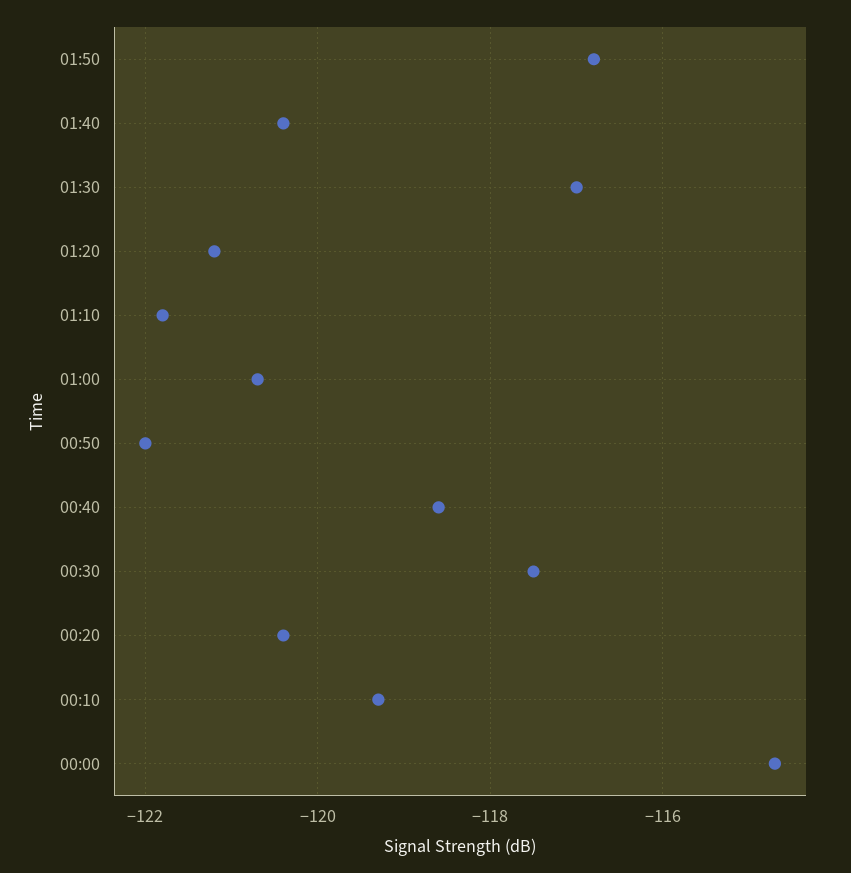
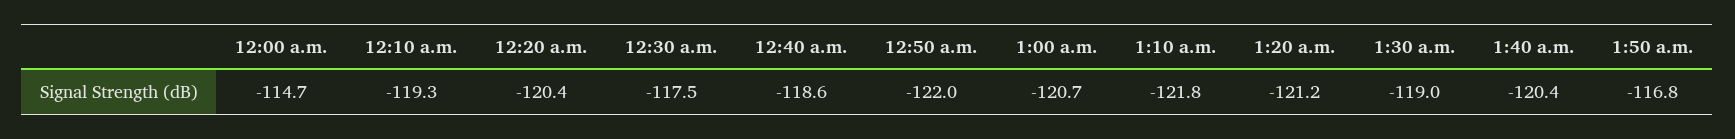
01:30: -117 -> -119

